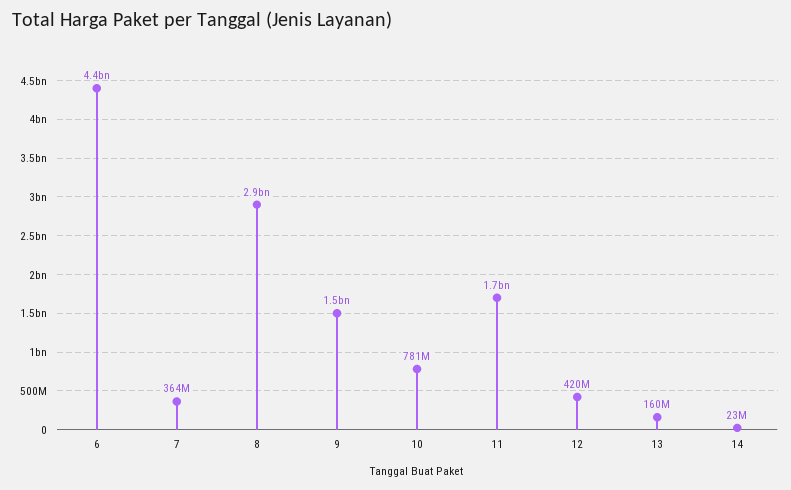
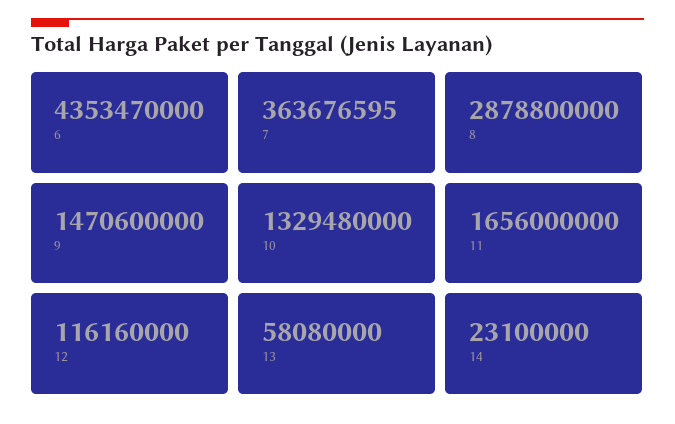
10: 781000000 -> 1329480000
12: 420000000 -> 116160000
13: 160000000 -> 58080000

